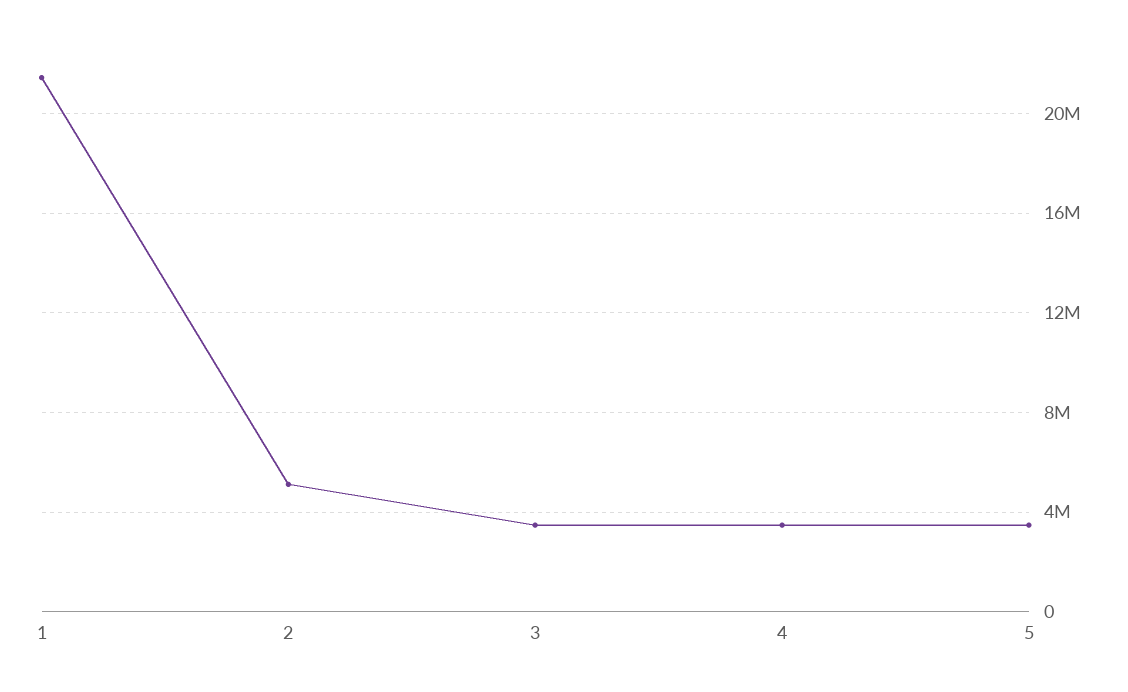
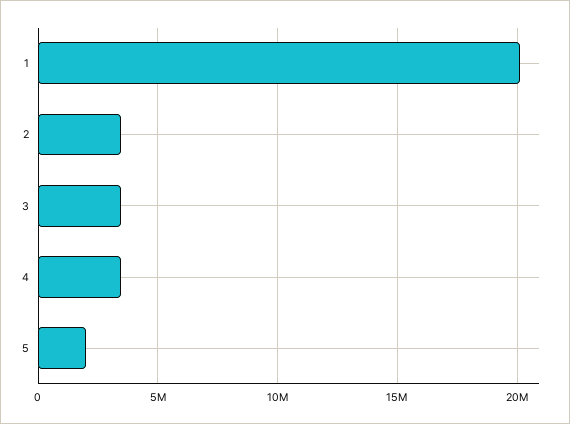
1: 21500000 -> 20000000
2: 5000000 -> 3500000
5: 3500000 -> 2000000

